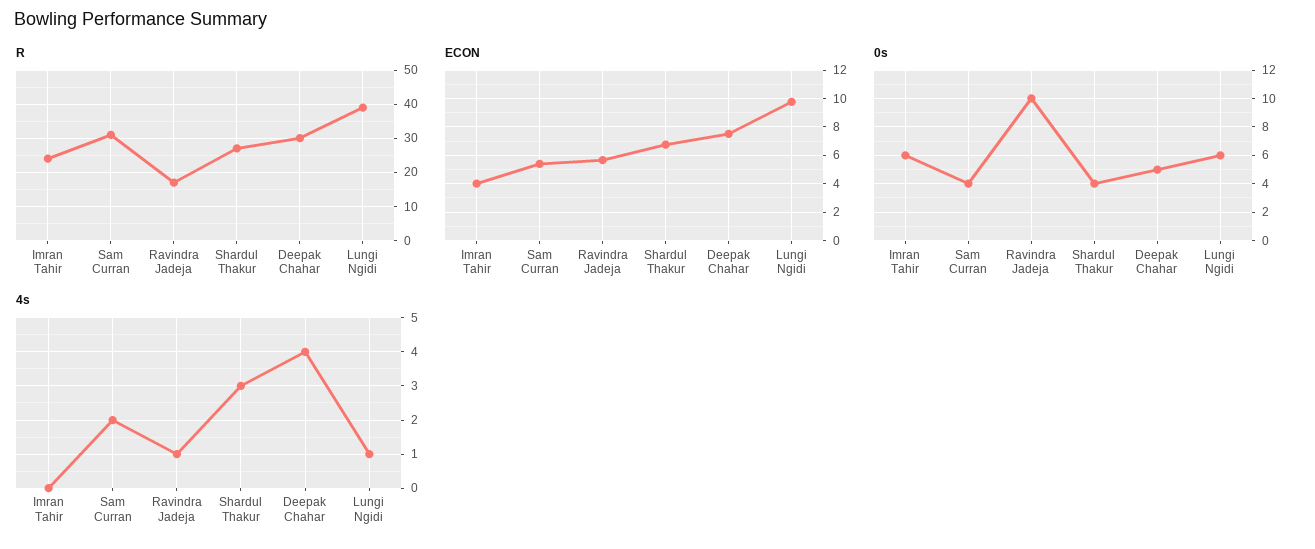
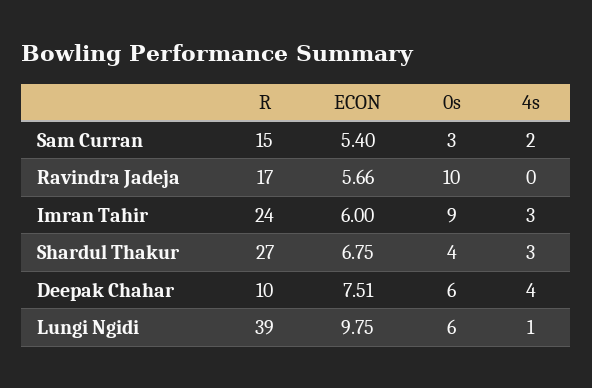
R, Sam Curran: 30 -> 15
R, Deepak Chahar: 30 -> 10
ECON, Imran Tahir: 4 -> 6
0s, Imran Tahir: 6 -> 9
0s, Sam Curran: 4 -> 3
0s, Deepak Chahar: 5 -> 6
4s, Imran Tahir: 0 -> 3
4s, Ravindra Jadeja: 1 -> 0

